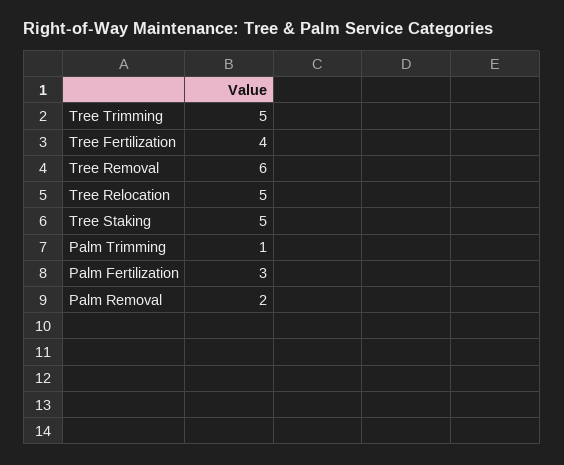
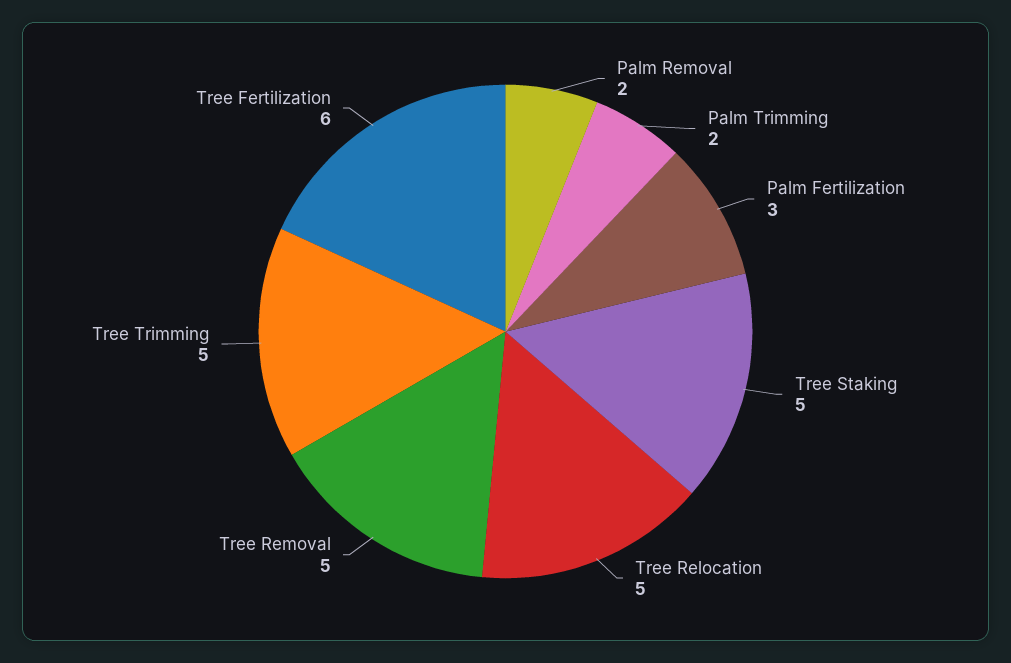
Tree Fertilization: 4 -> 6
Tree Removal: 6 -> 5
Palm Trimming: 1 -> 2

